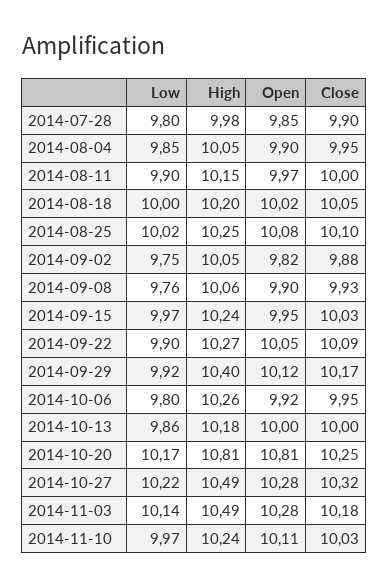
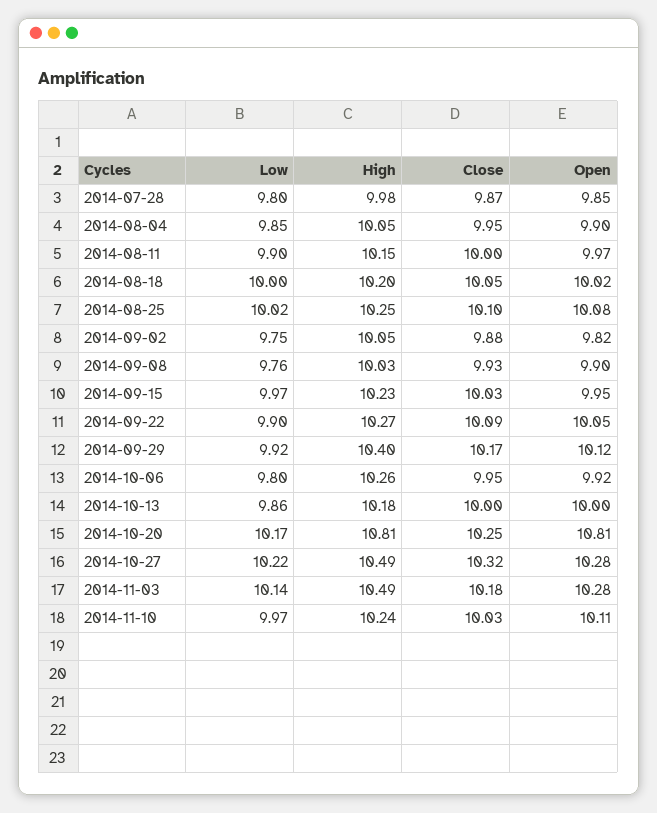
Close, 2014-07-28: 9.9 -> 9.87
High, 2014-09-08: 10.06 -> 10.03
High, 2014-09-15: 10.24 -> 10.23

